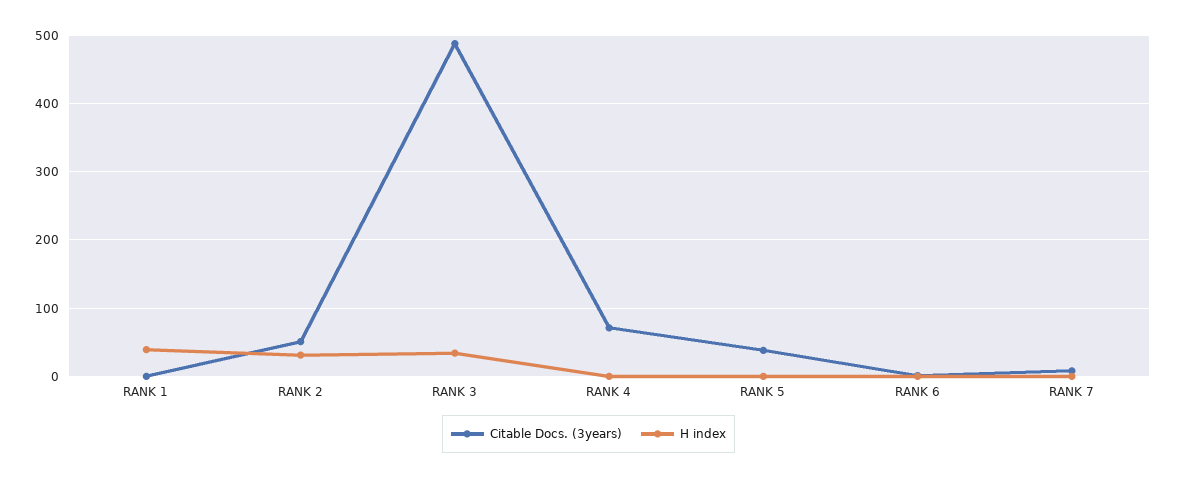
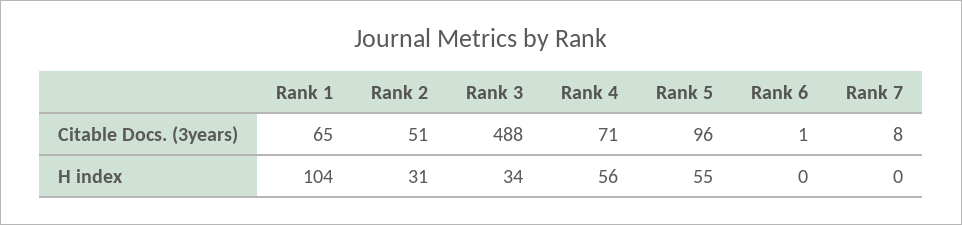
Citable Docs. (3years), RANK 1: 0 -> 65
H index, RANK 1: 40 -> 104
H index, RANK 4: 0 -> 56
Citable Docs. (3years), RANK 5: 40 -> 96
H index, RANK 5: 0 -> 55

